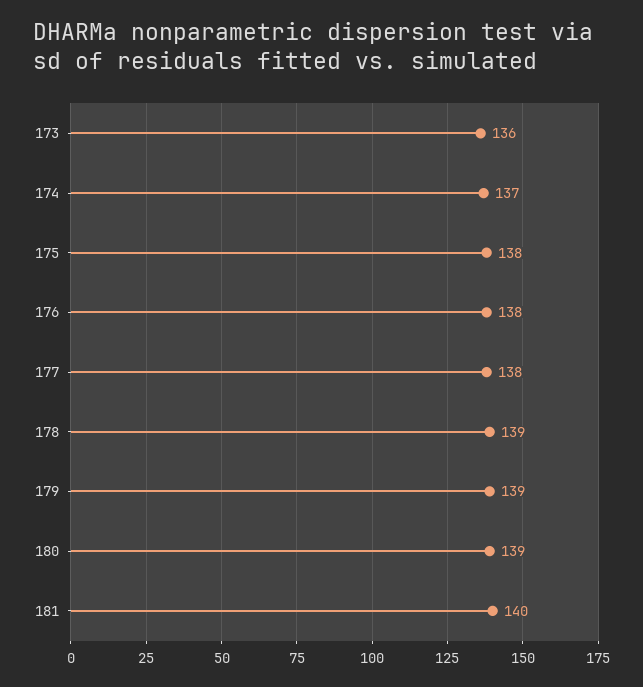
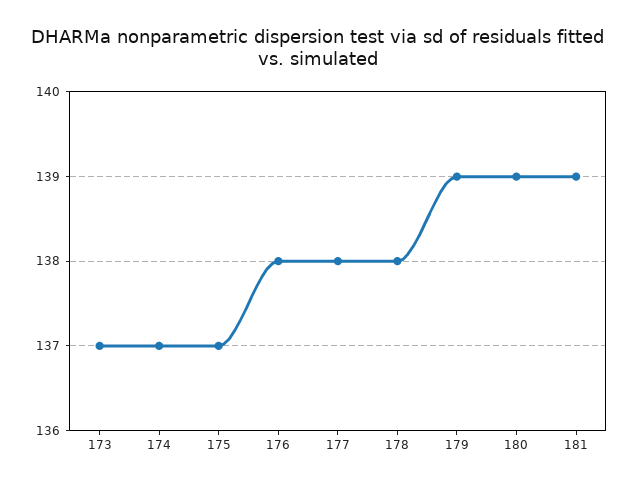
173: 136 -> 137
175: 138 -> 137
178: 139 -> 138
181: 140 -> 139

